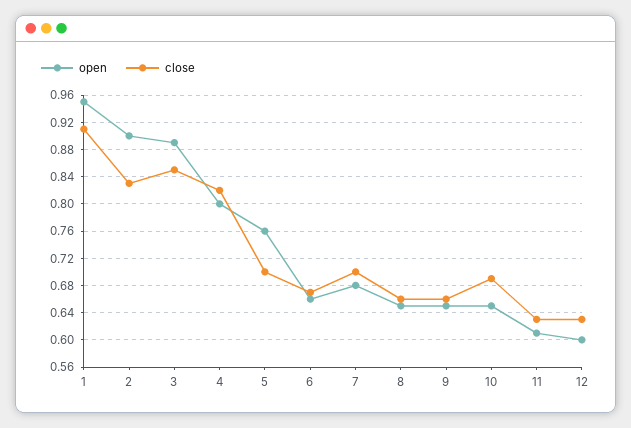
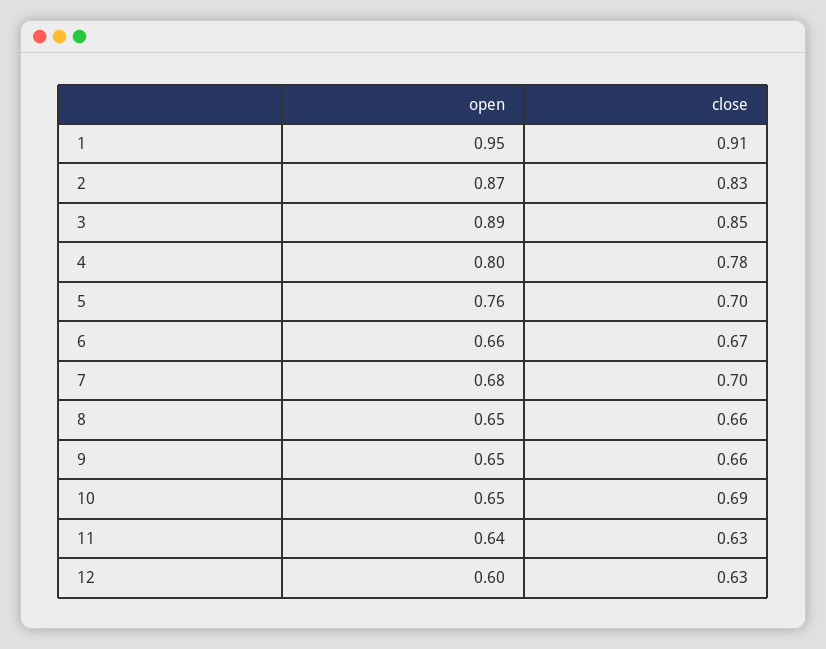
open, 2: 0.9 -> 0.87
close, 4: 0.82 -> 0.78
open, 11: 0.61 -> 0.64

